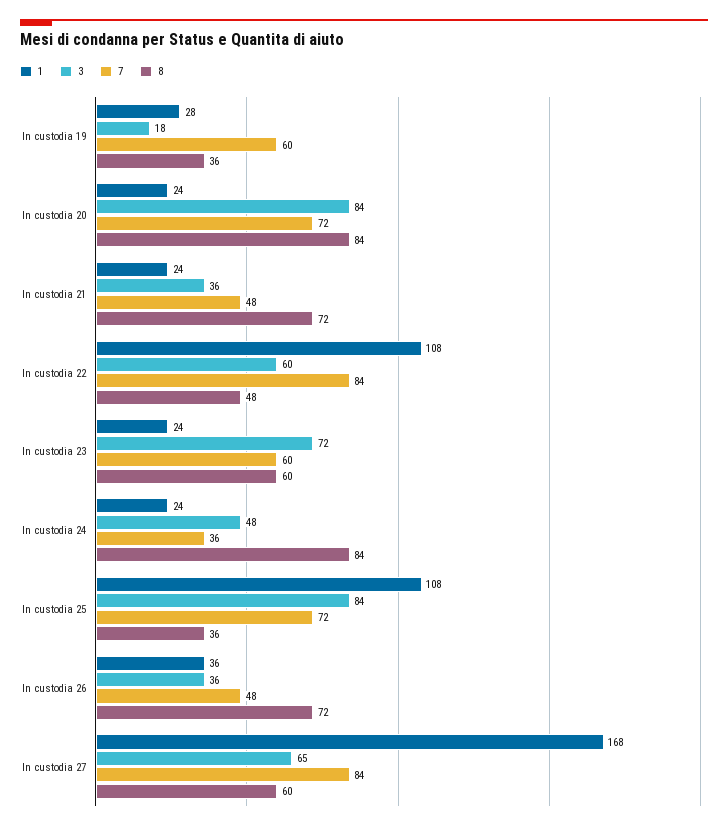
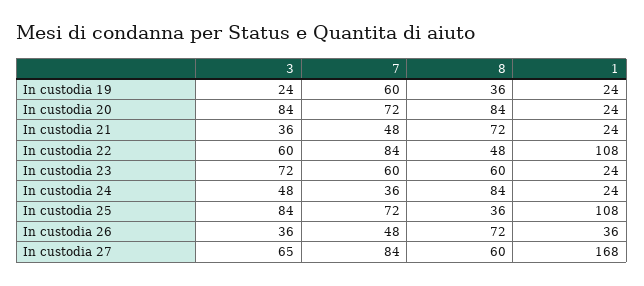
1, In custodia 19: 28 -> 24
3, In custodia 19: 18 -> 24

